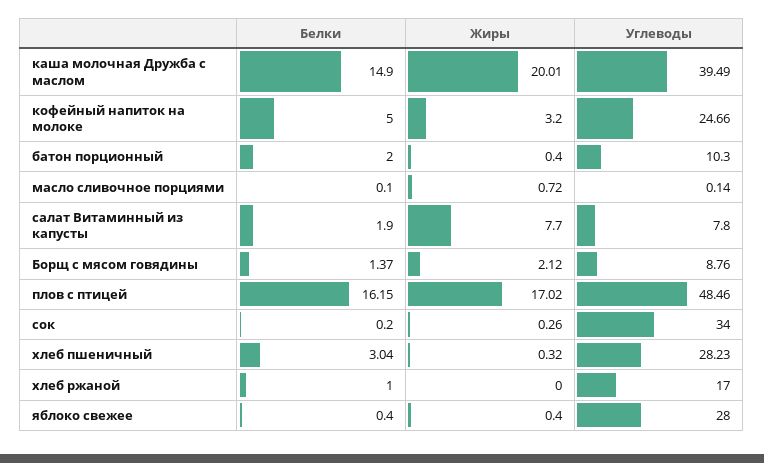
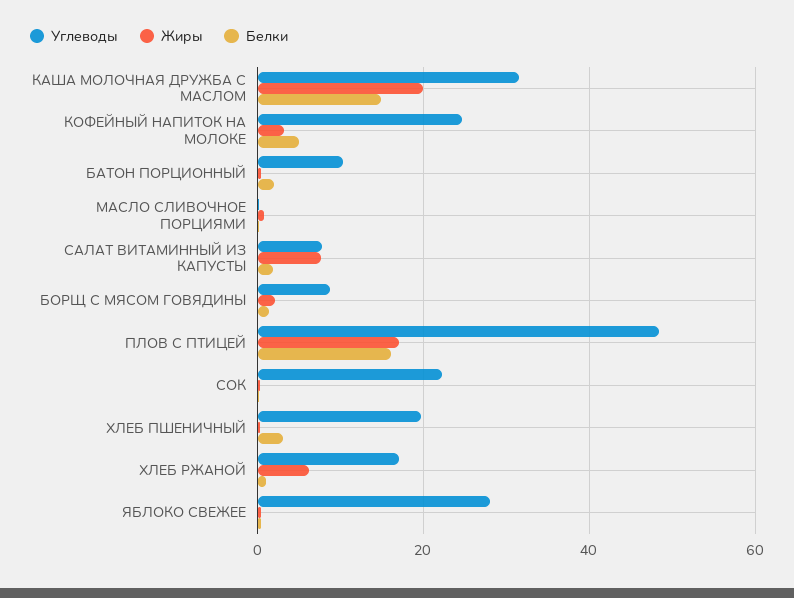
Углеводы, каша молочная Дружба с маслом: 39.49 -> 32
Углеводы, сок: 34 -> 22
Углеводы, хлеб пшеничный: 28.23 -> 20
Жиры, хлеб ржаной: 0 -> 6

